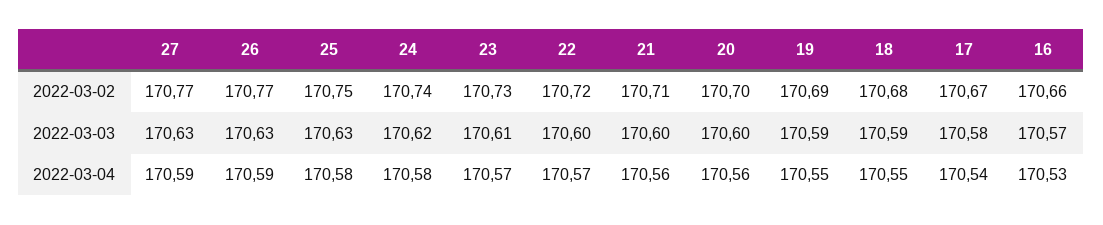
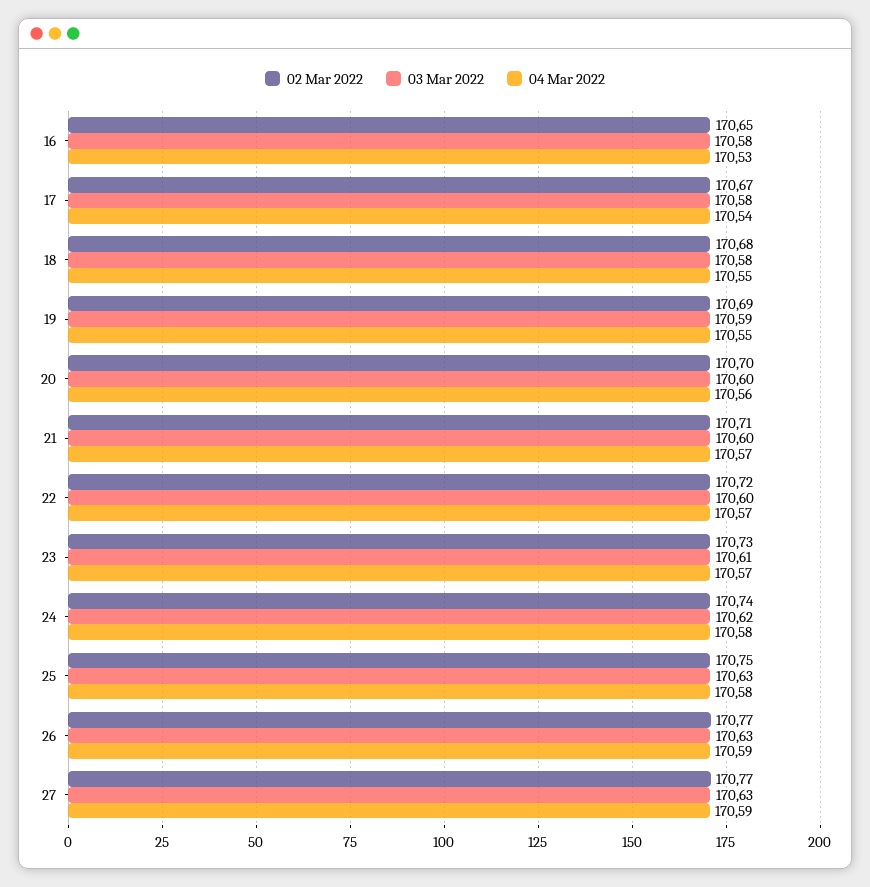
2022-03-02, 16: 170.66 -> 170.65
2022-03-03, 18: 170.59 -> 170.58
2022-03-03, 16: 170.57 -> 170.58
2022-03-04, 21: 170.56 -> 170.57

